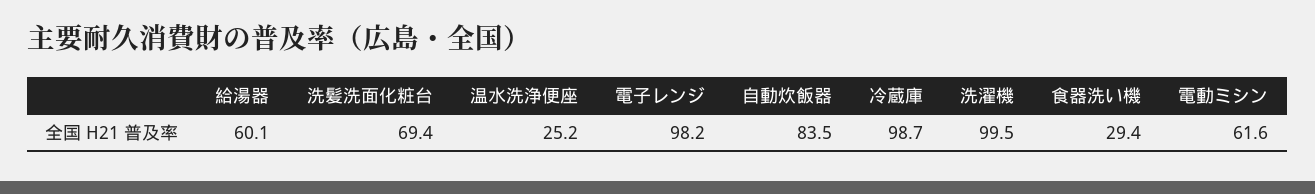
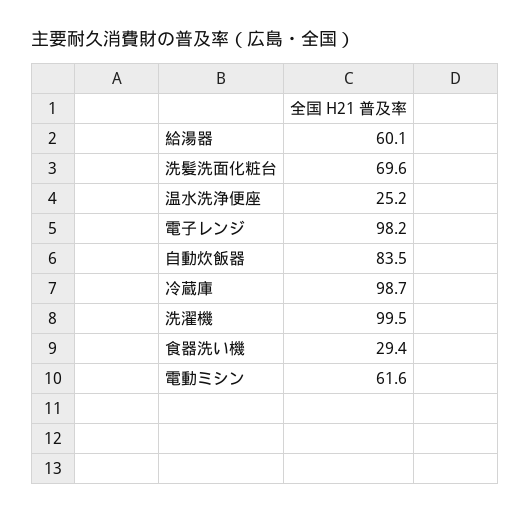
洗髪洗面化粧台: 69.4 -> 69.6

